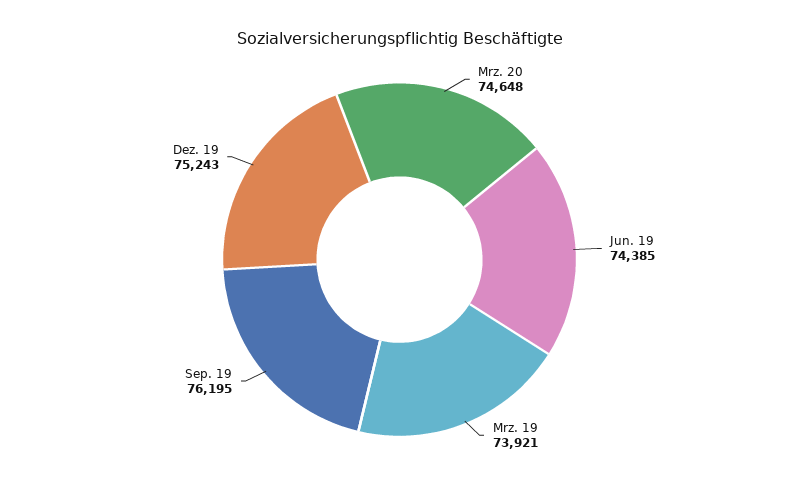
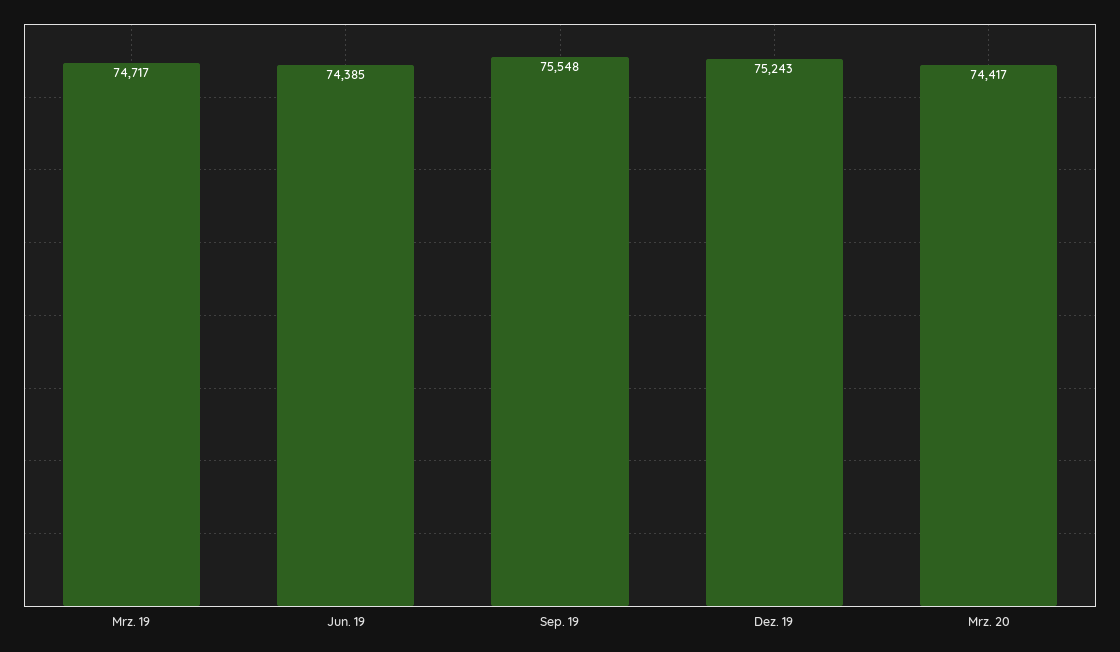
Mrz. 20: 74648 -> 74417
Mrz. 19: 73921 -> 74717
Sep. 19: 76195 -> 75548

